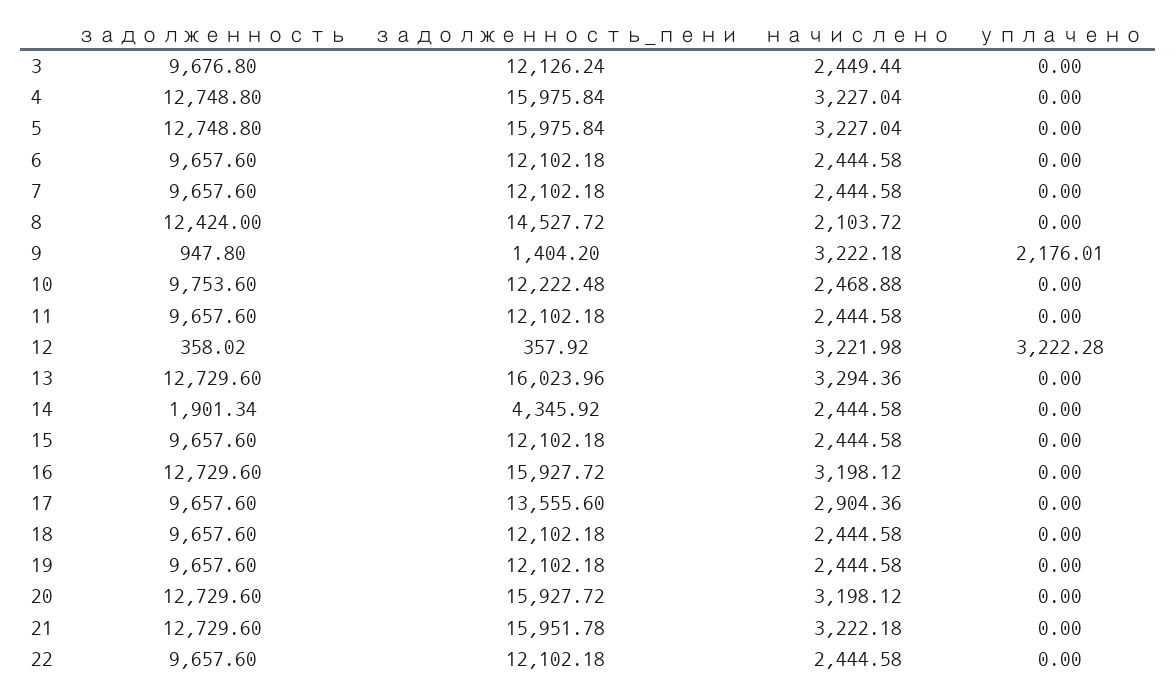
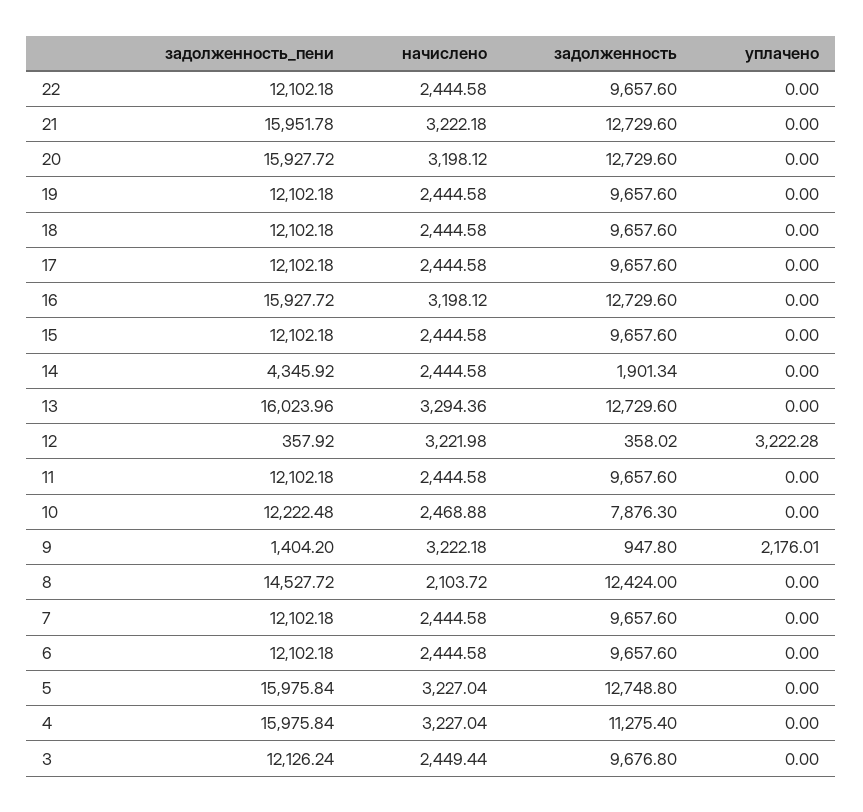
задолженность, 4: 12748.8 -> 11275.4
задолженность, 10: 9753.6 -> 7876.3
задолженность_пени, 17: 13555.6 -> 12102.18
начислено, 17: 2904.36 -> 2444.58

